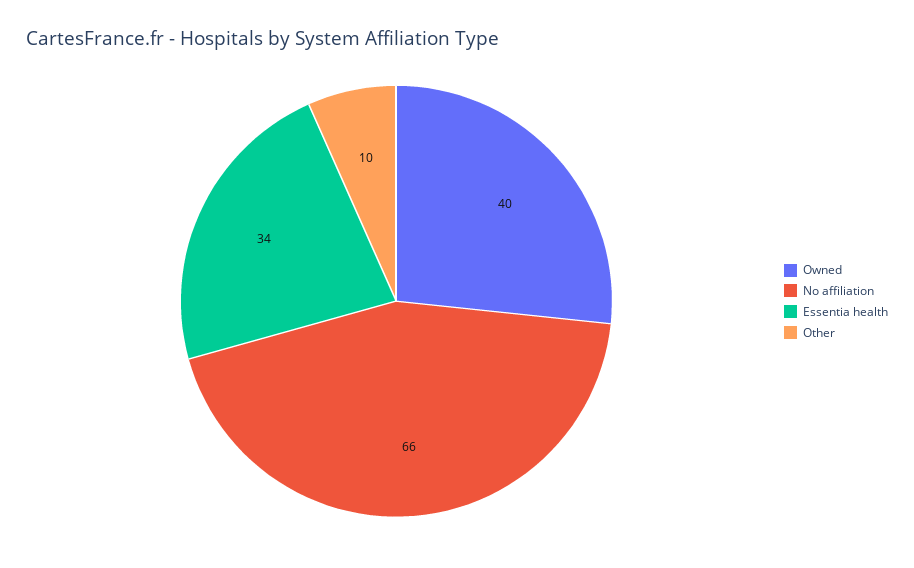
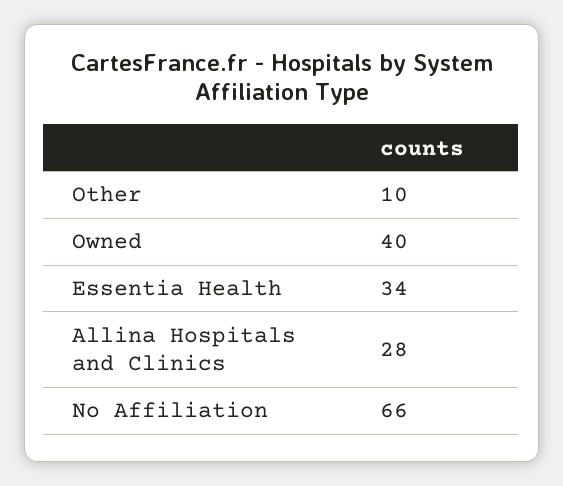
Allina Hospitals and Clinics: none -> 28

